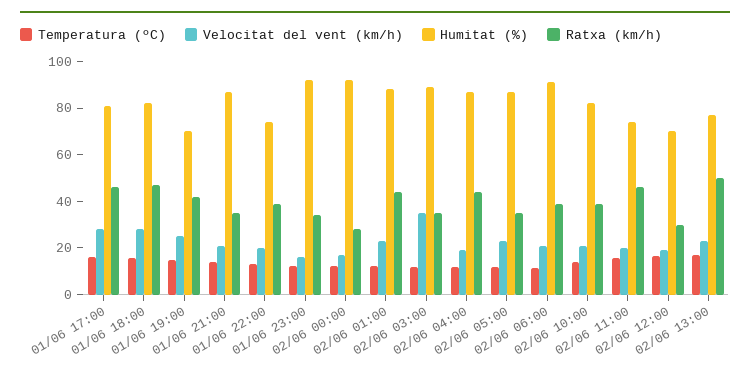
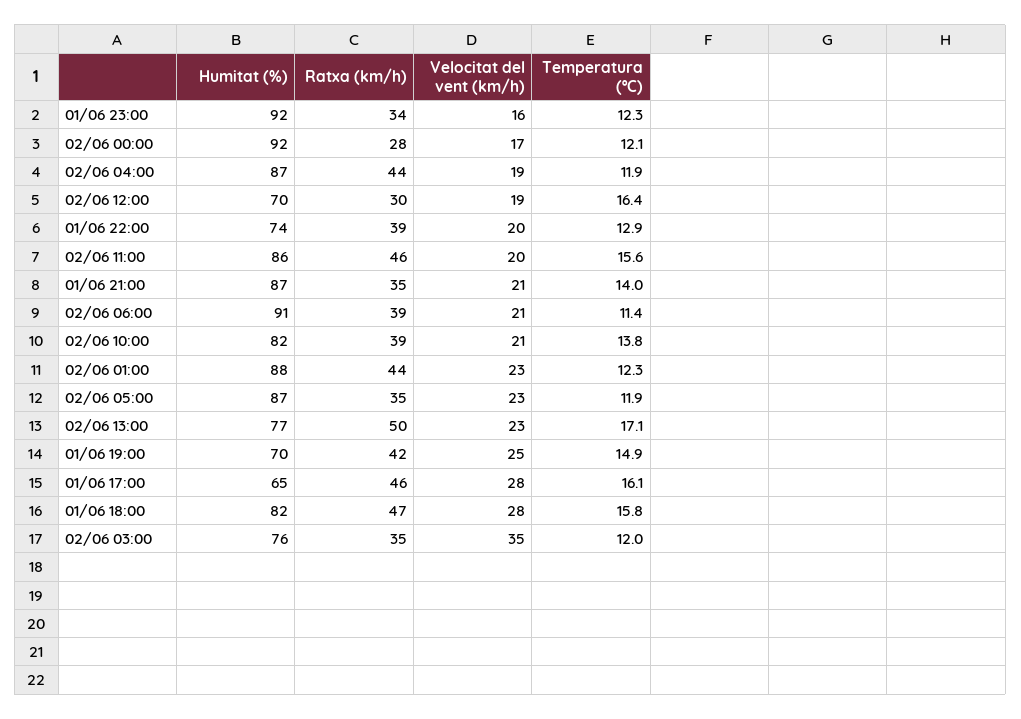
Humitat (%), 01/06 17:00: 80 -> 65
Humitat (%), 02/06 03:00: 90 -> 76
Humitat (%), 02/06 11:00: 75 -> 86

